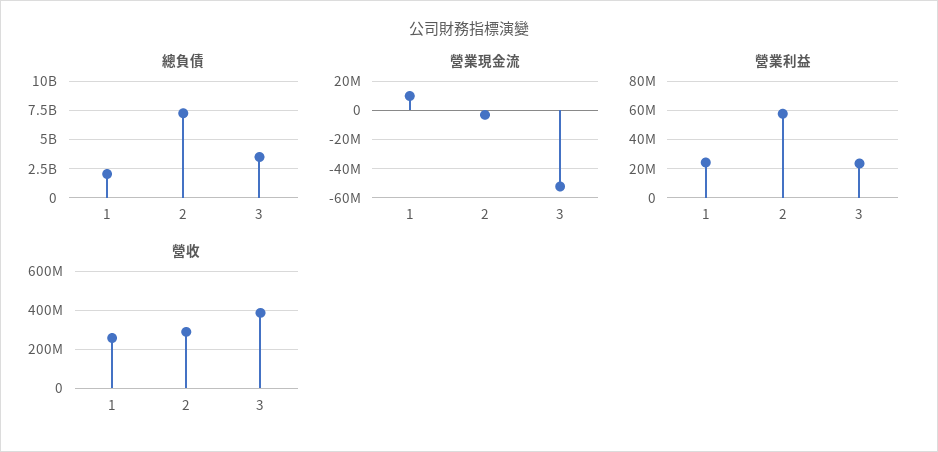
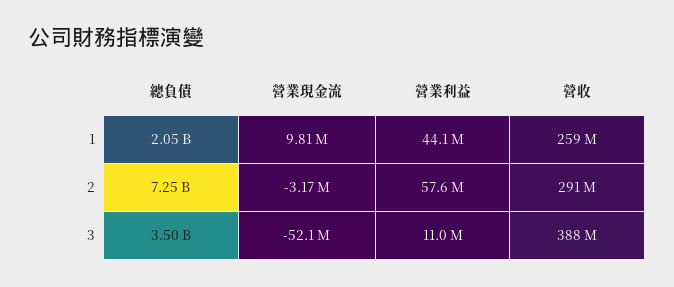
營業利益, 1: 25000000 -> 44100000
營業利益, 3: 25000000 -> 11000000

